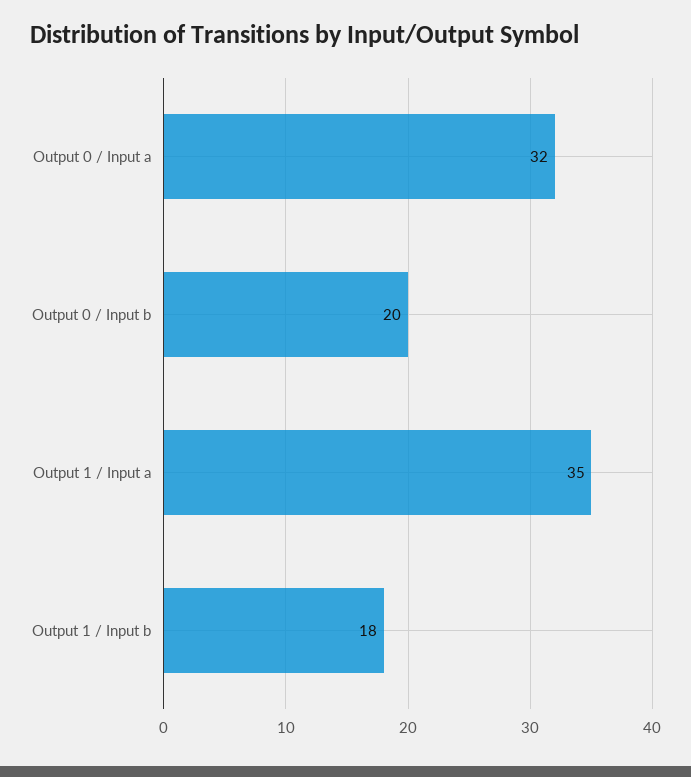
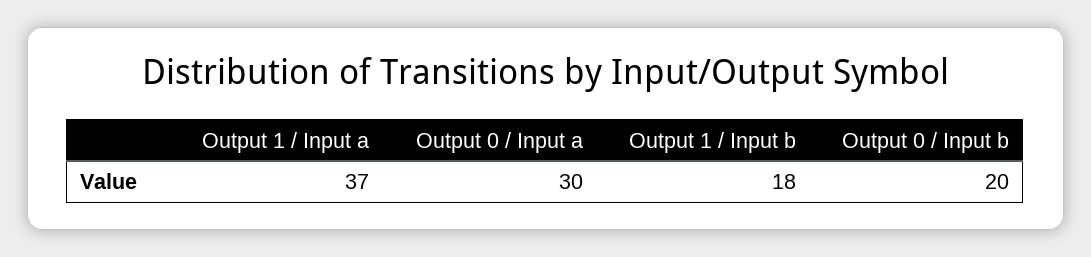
Output 0 / Input a: 32 -> 30
Output 1 / Input a: 35 -> 37

